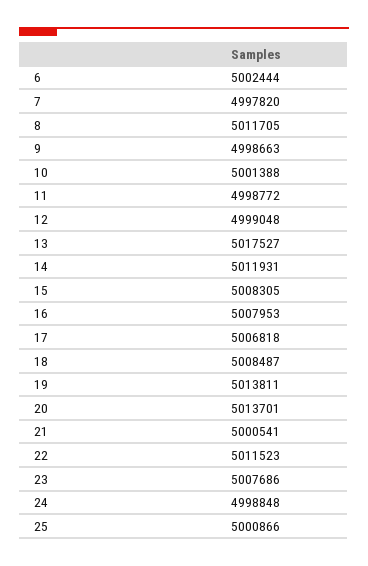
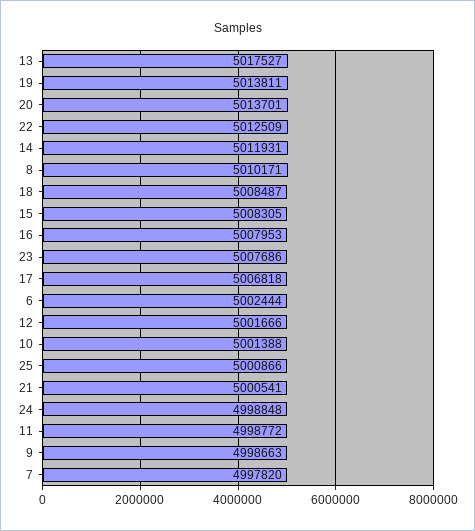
8: 5011705 -> 5010171
12: 4999048 -> 5001666
22: 5011523 -> 5012509

